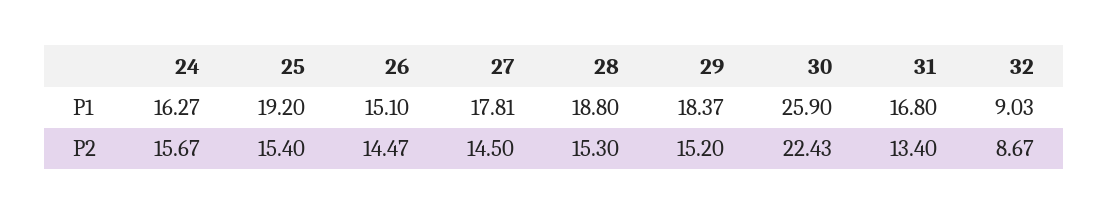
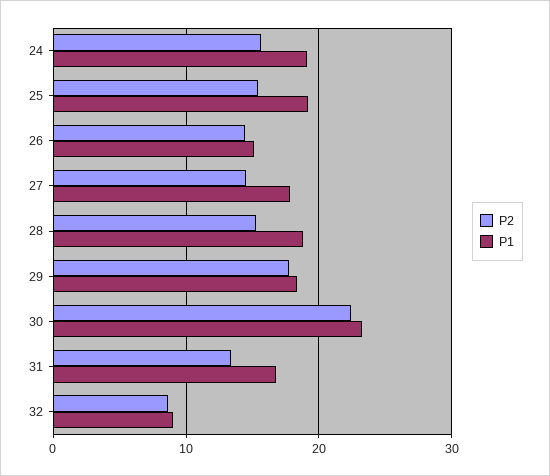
P1, 24: 16.27 -> 19
P1, 30: 25.9 -> 23
P2, 29: 15.2 -> 18

